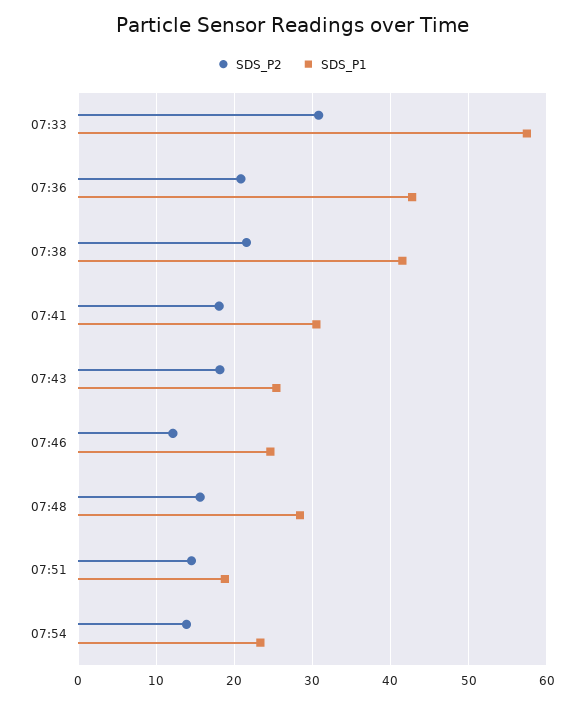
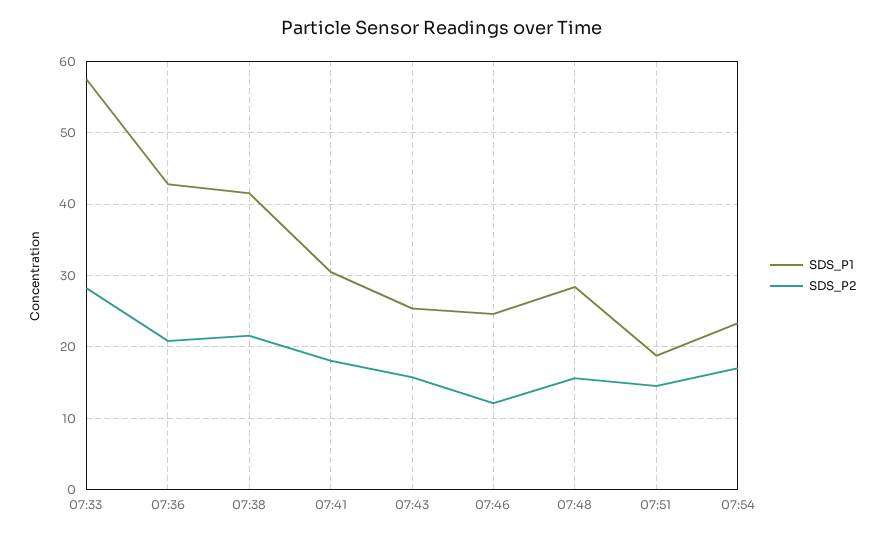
SDS_P2, 07:33: 31 -> 28
SDS_P2, 07:43: 18 -> 16
SDS_P2, 07:54: 14 -> 17

